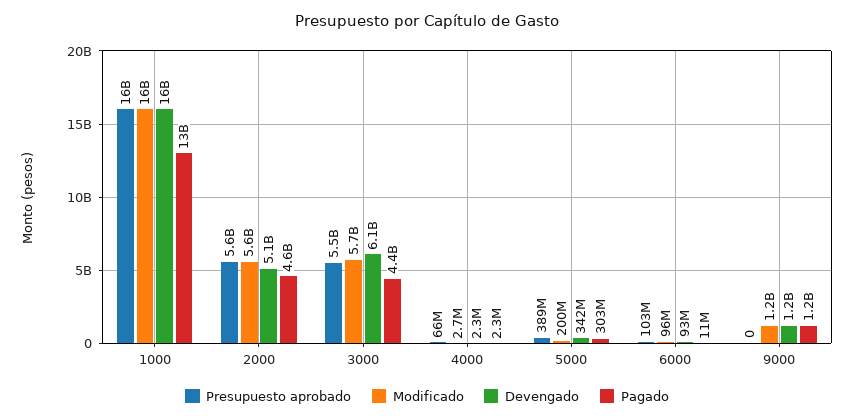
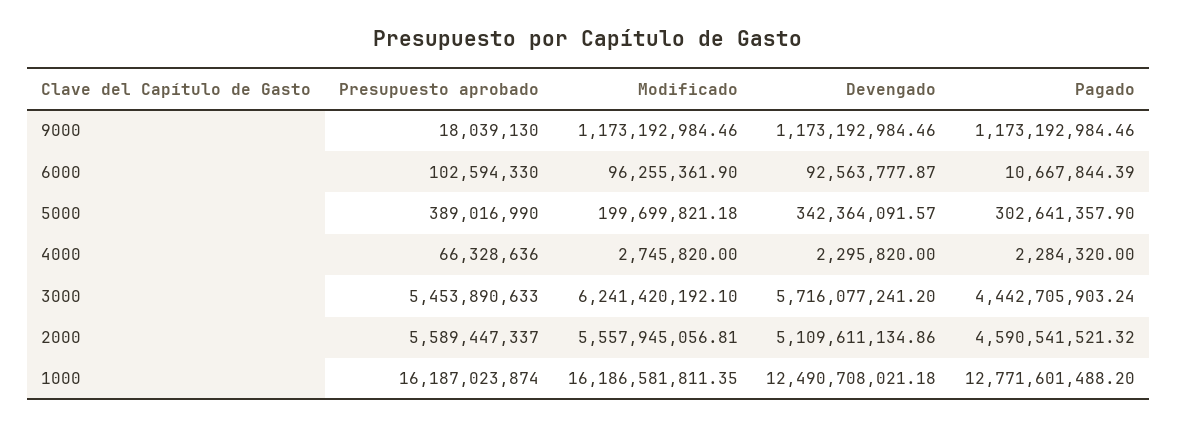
Devengado, 1000: 16000000000 -> 12490708021.18
Modificado, 3000: 5700000000 -> 6241420192.1
Devengado, 3000: 6100000000 -> 5716077241.2
Presupuesto aprobado, 9000: 0 -> 18039130

